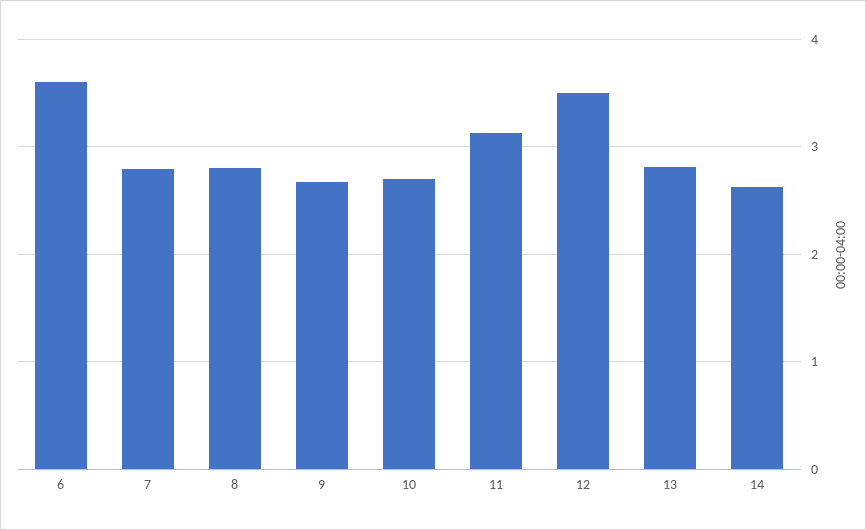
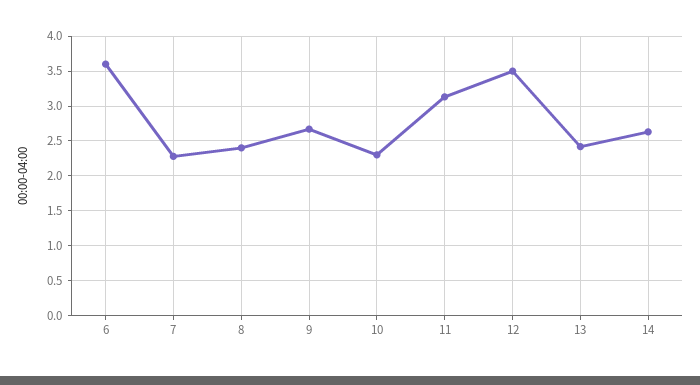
7: 2.8 -> 2.3
8: 2.8 -> 2.4
10: 2.7 -> 2.3
13: 2.8 -> 2.4

